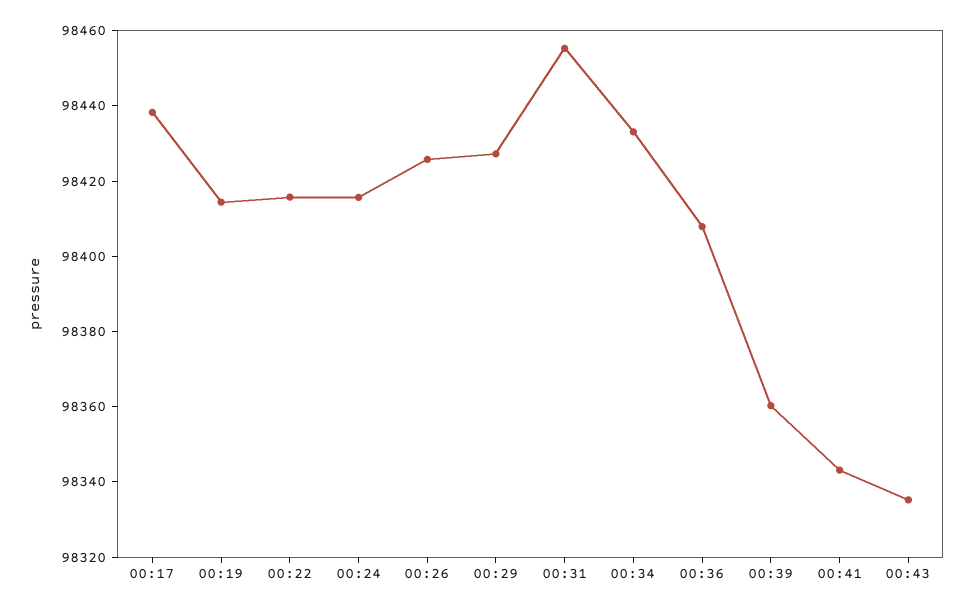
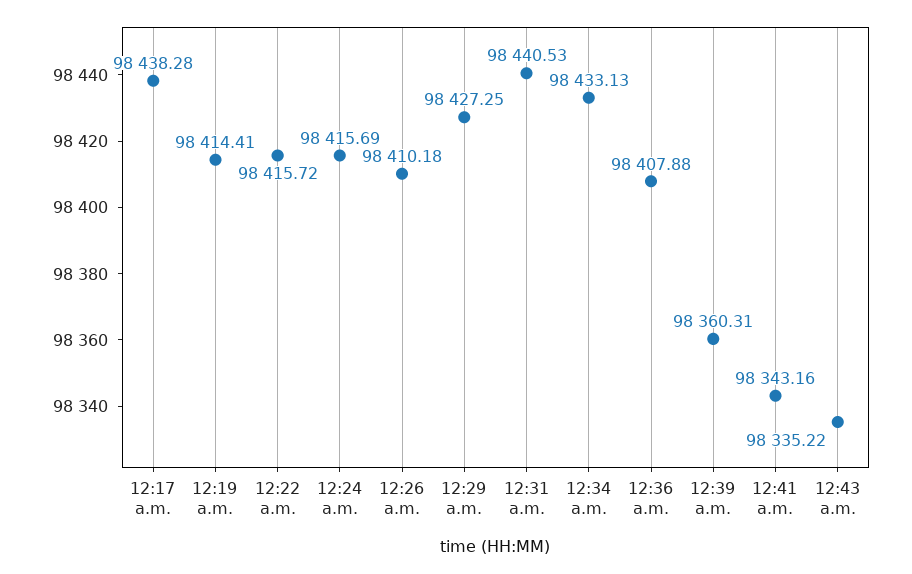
00:26: 98425 -> 98410.18
00:31: 98455 -> 98440.53

